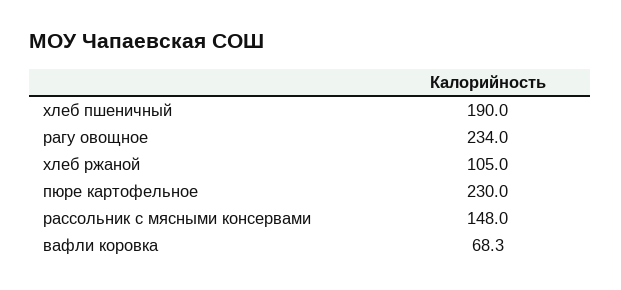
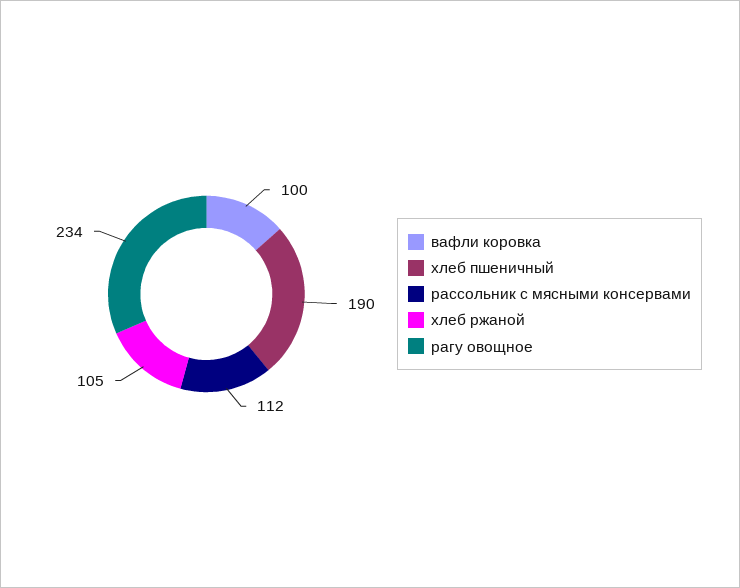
пюре картофельное: 230 -> none
рассольник с мясными консервами: 148 -> 112
вафли коровка: 68.3 -> 100

